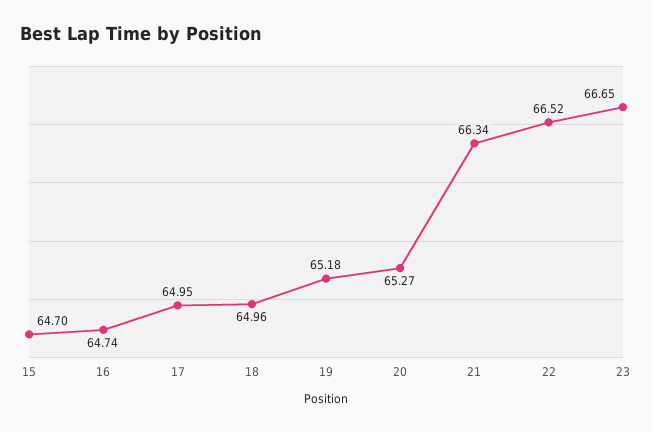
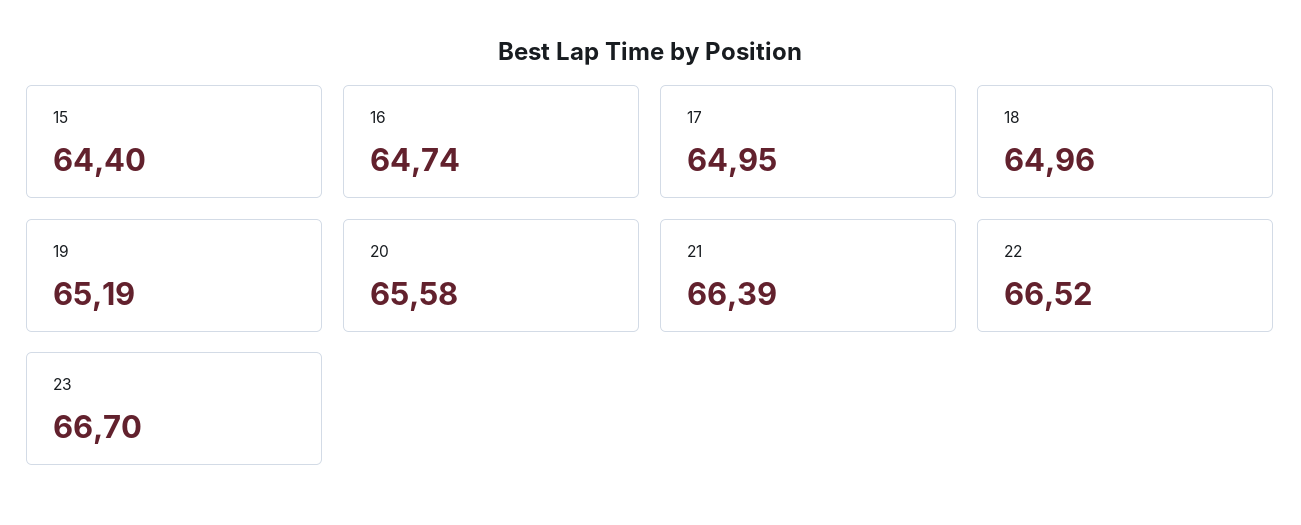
15: 64.7 -> 64.4
19: 65.18 -> 65.19
20: 65.27 -> 65.58
21: 66.34 -> 66.39
23: 66.65 -> 66.7

